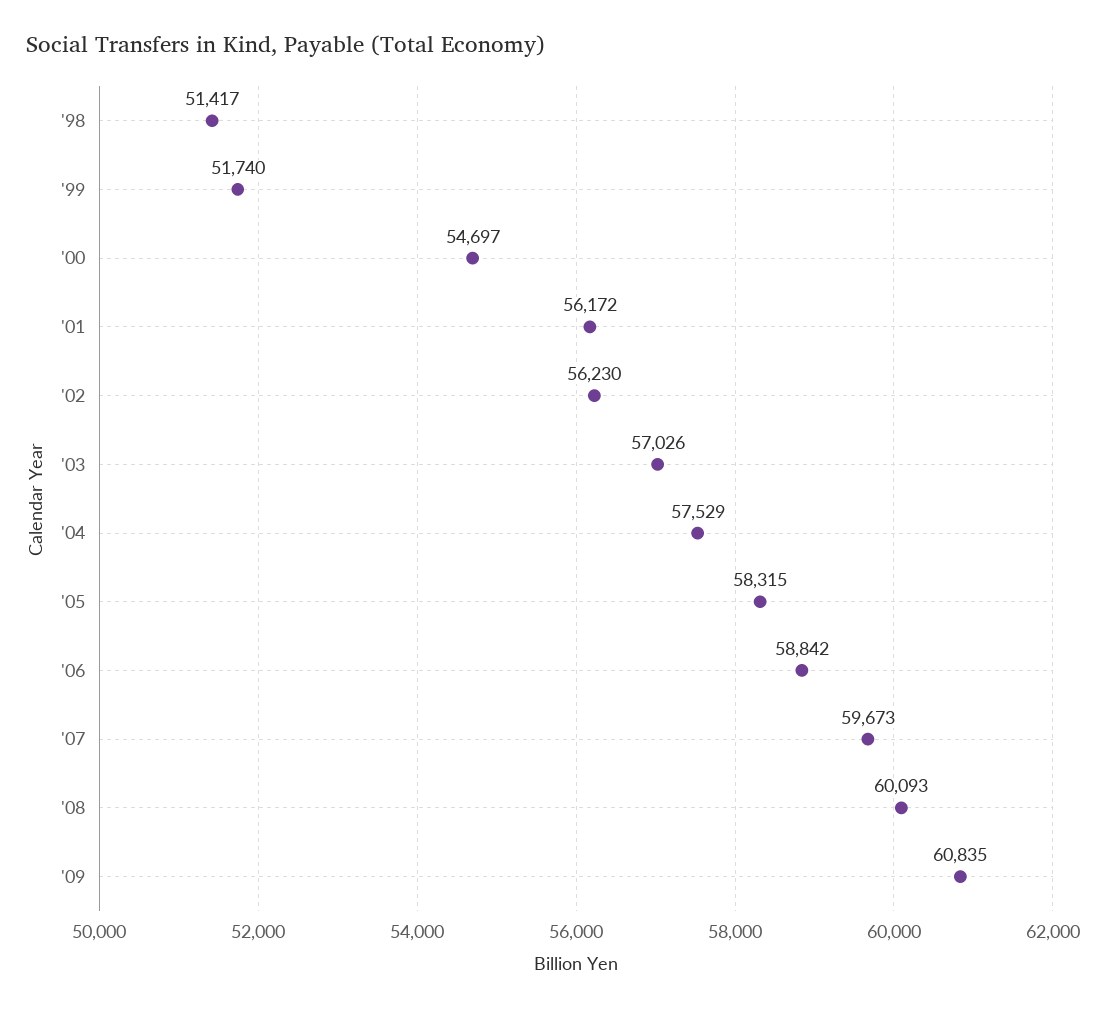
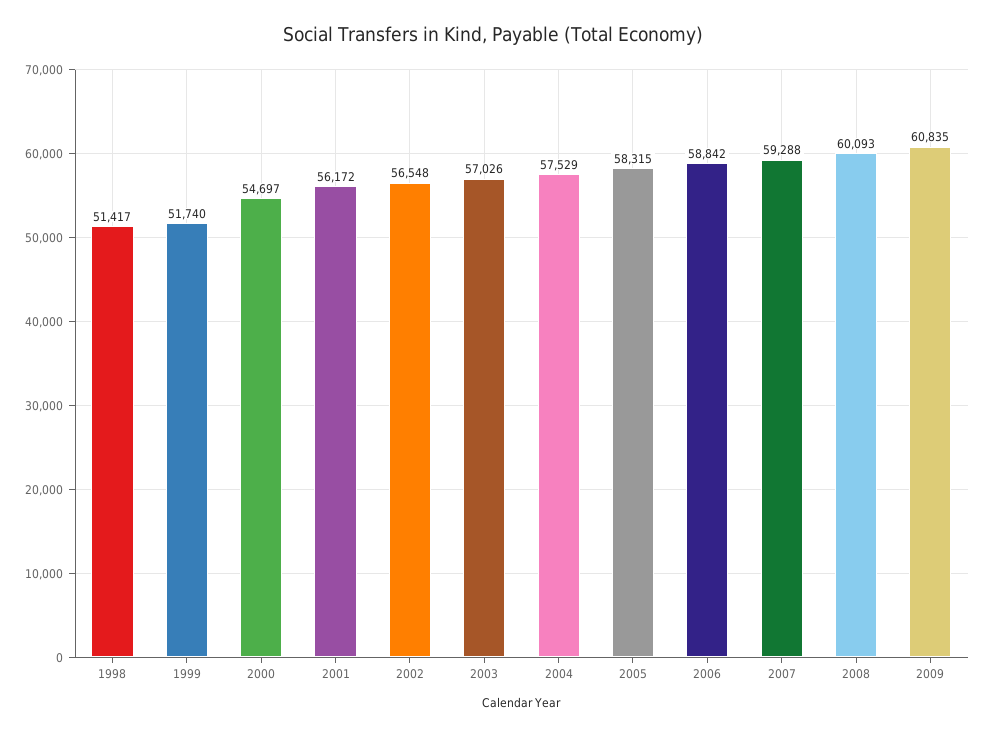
'02: 56230 -> 56548
'07: 59673 -> 59288

